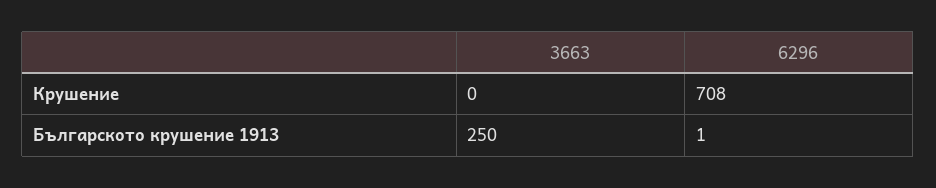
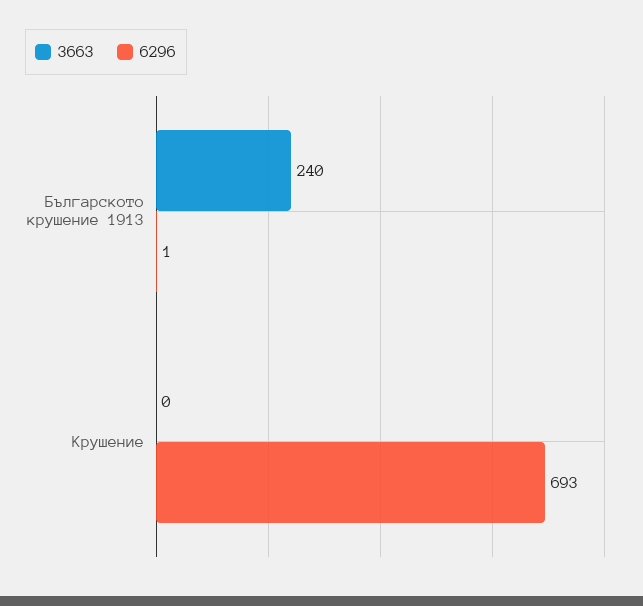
6296, Крушение: 708 -> 693
3663, Българското крушение 1913: 250 -> 240

